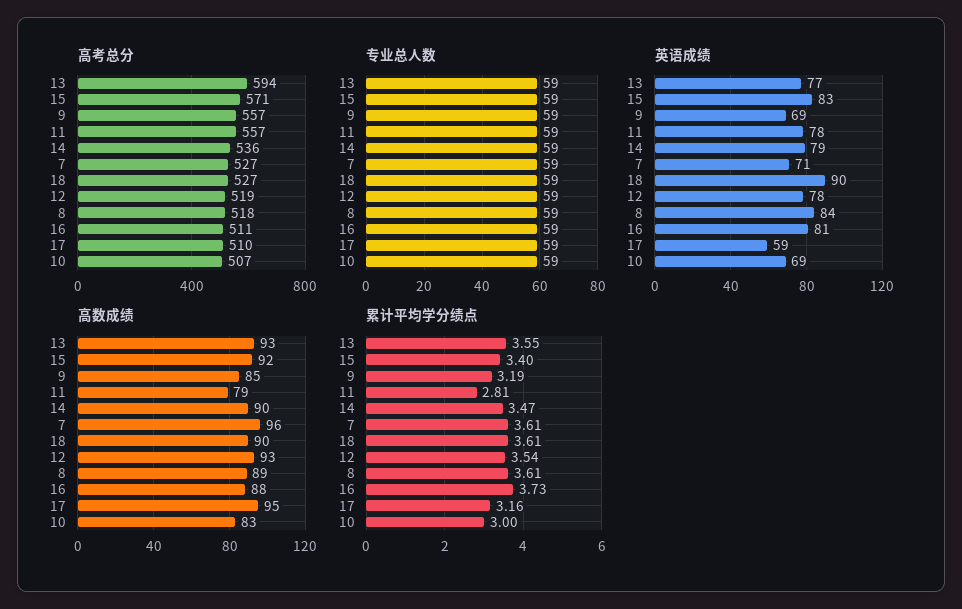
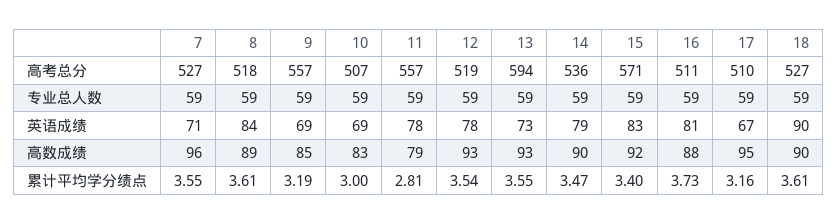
英语成绩, 13: 77 -> 73
英语成绩, 17: 59 -> 67
累计平均学分绩点, 7: 3.61 -> 3.55

